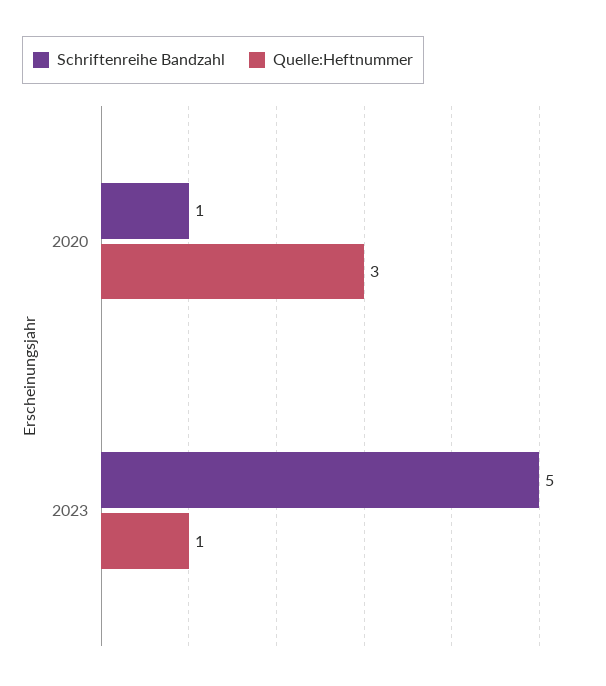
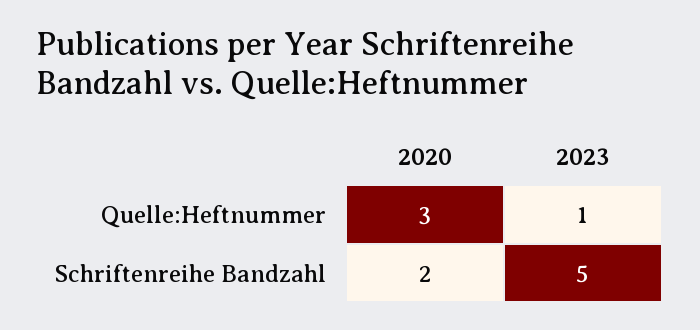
Schriftenreihe Bandzahl, 2020: 1 -> 2

